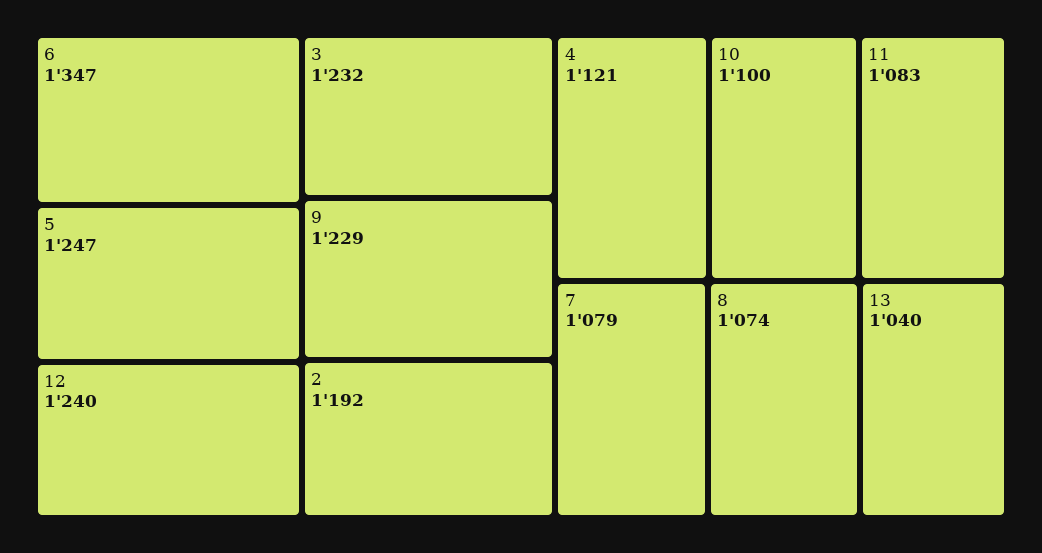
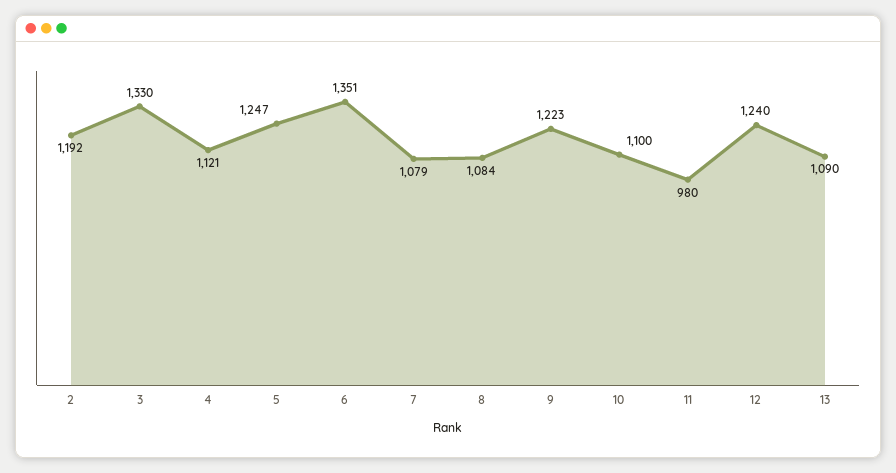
6: 1347 -> 1351
3: 1232 -> 1330
9: 1229 -> 1223
11: 1083 -> 980
8: 1074 -> 1084
13: 1040 -> 1090

